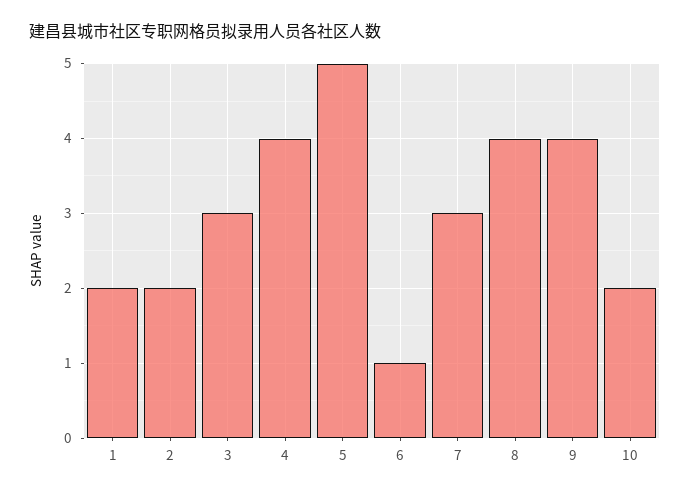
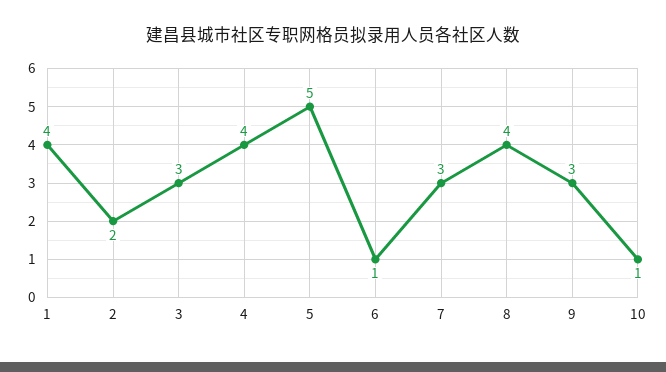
1: 2 -> 4
9: 4 -> 3
10: 2 -> 1

